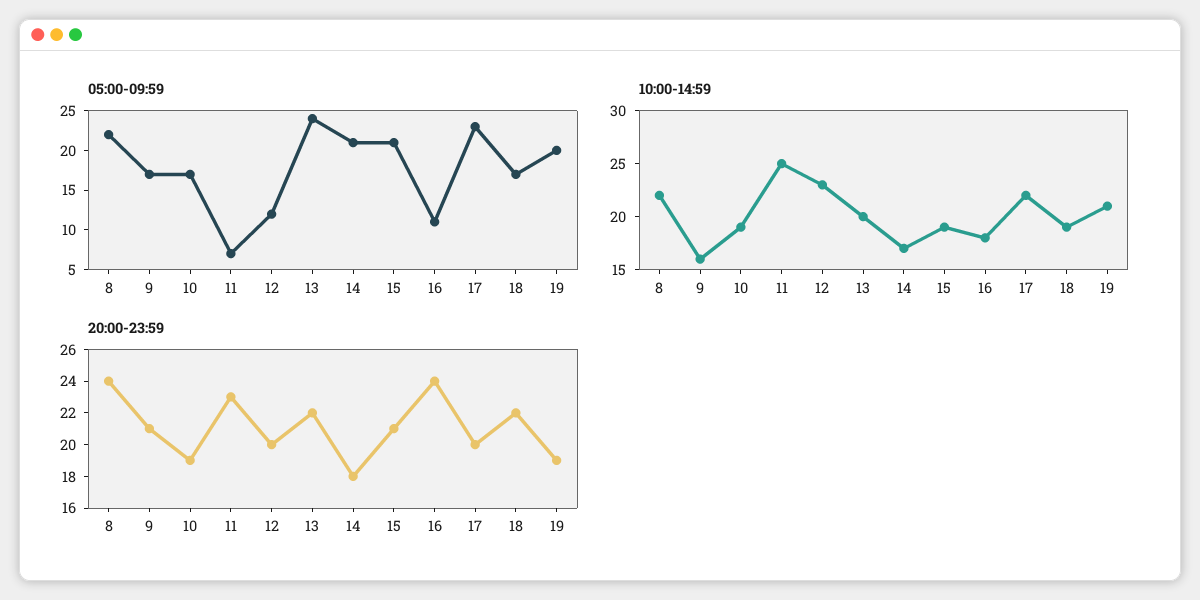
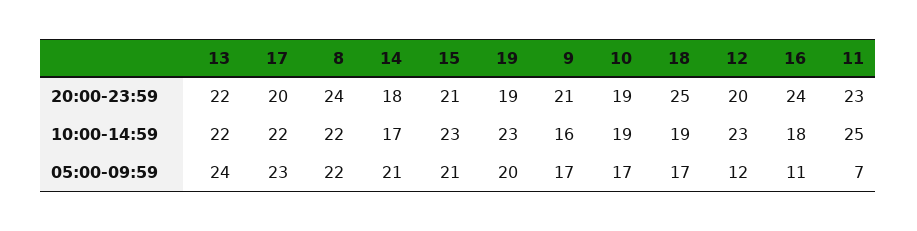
10:00-14:59, 13: 20 -> 22
10:00-14:59, 15: 19 -> 23
10:00-14:59, 19: 21 -> 23
20:00-23:59, 18: 22 -> 25

